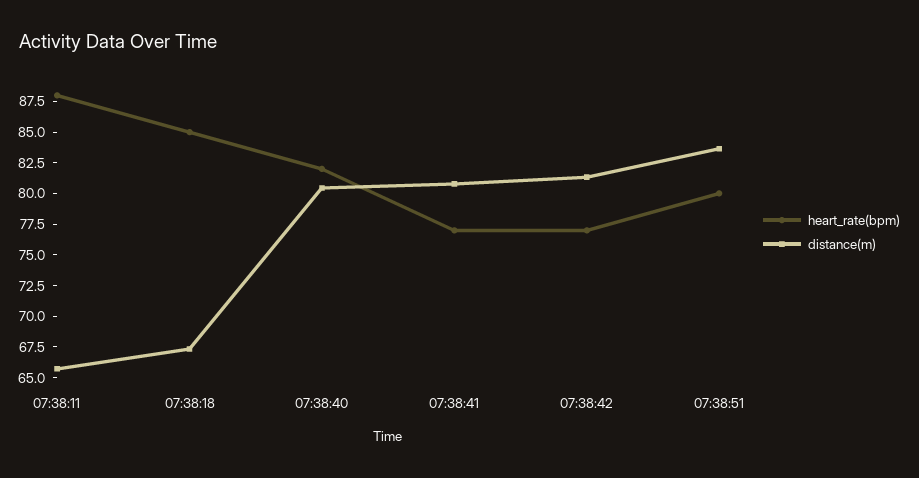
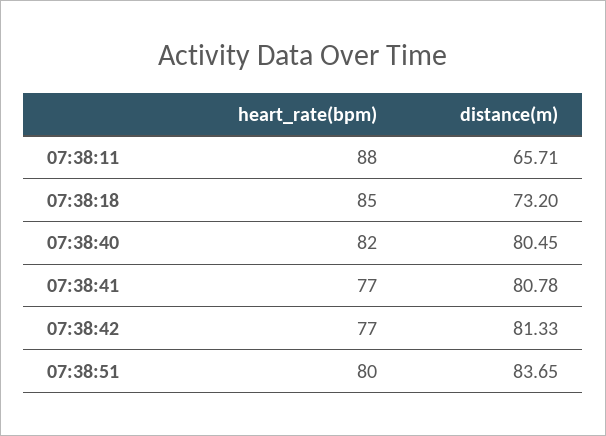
distance(m), 07:38:18: 67.5 -> 73.2

